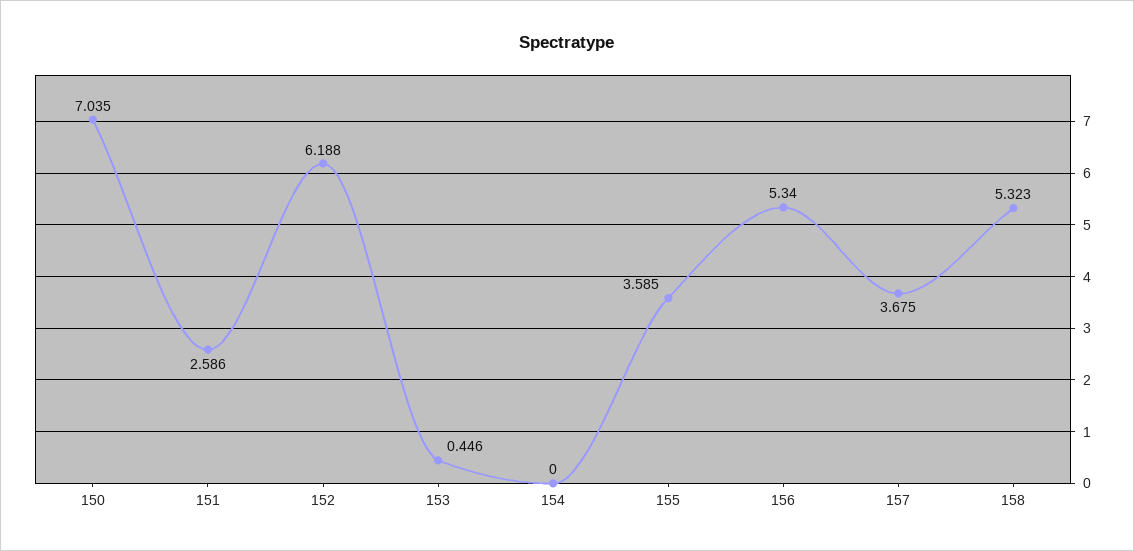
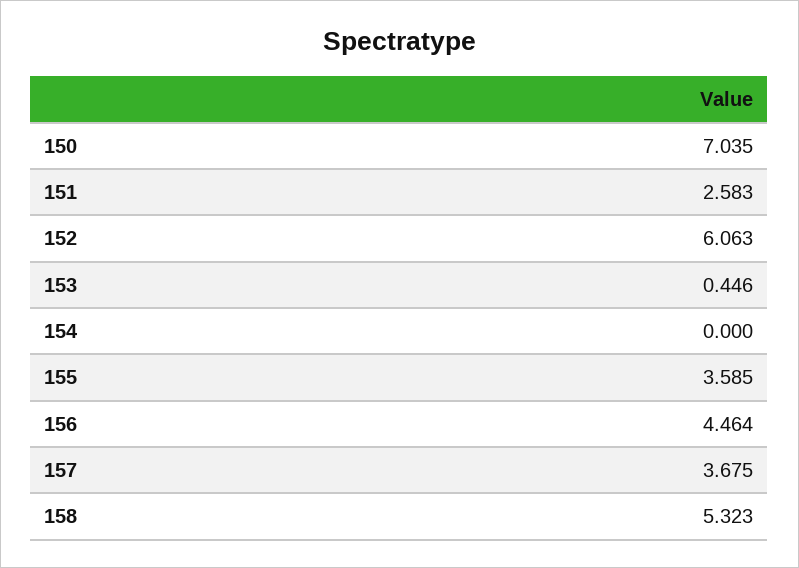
151: 2.586 -> 2.583
152: 6.188 -> 6.063
156: 5.34 -> 4.464

